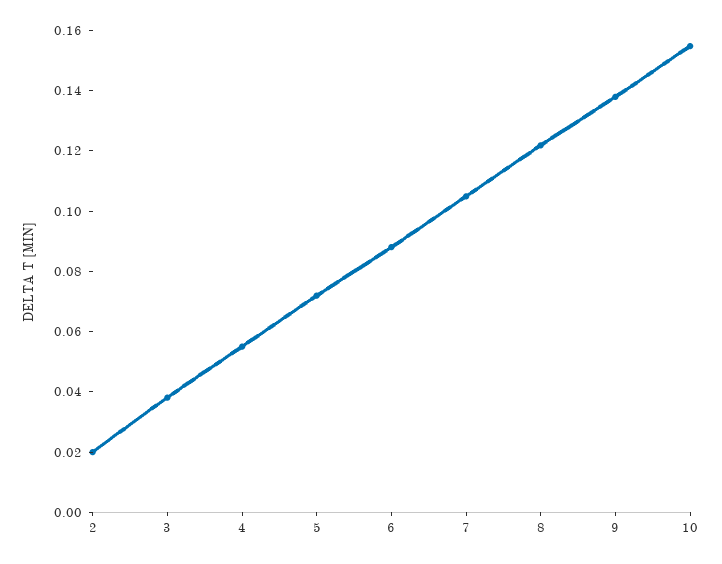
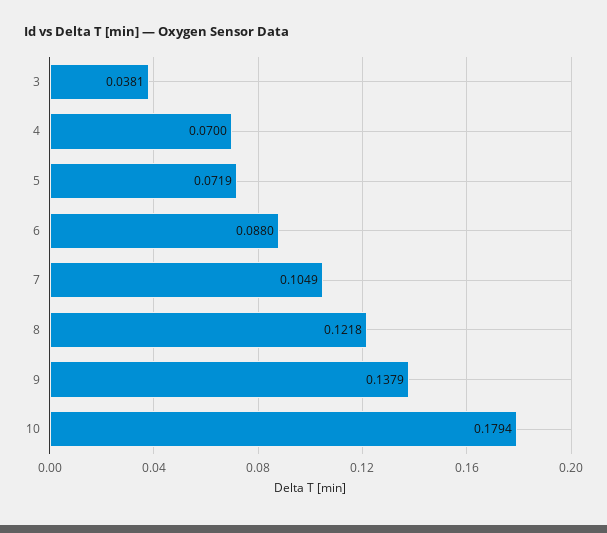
2: 0.02 -> none
4: 0.055 -> 0.07
10: 0.155 -> 0.1794

